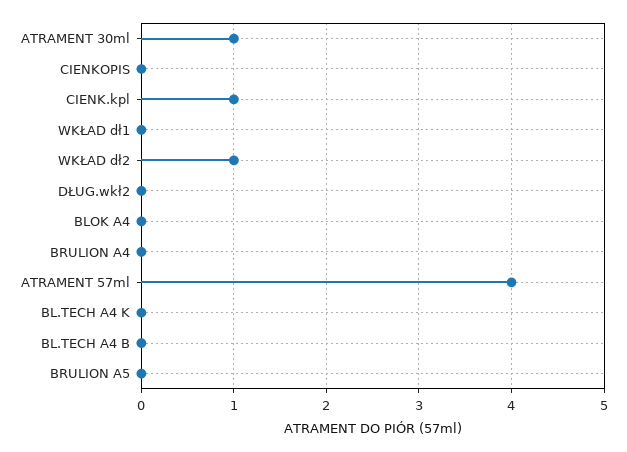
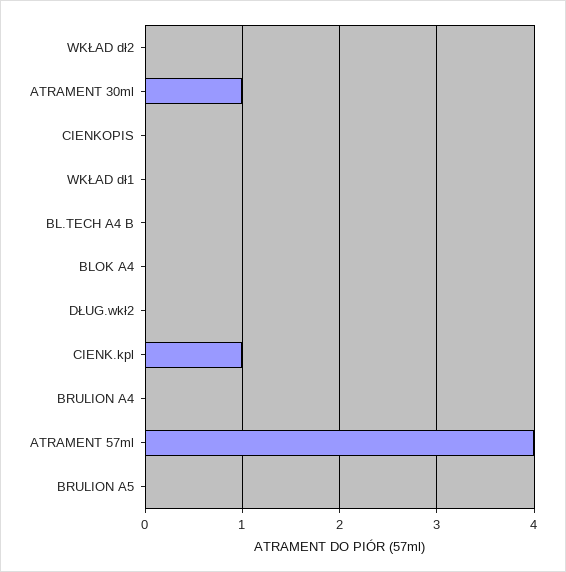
WKŁAD dł2: 1 -> 0
BL.TECH A4 K: 0 -> none

